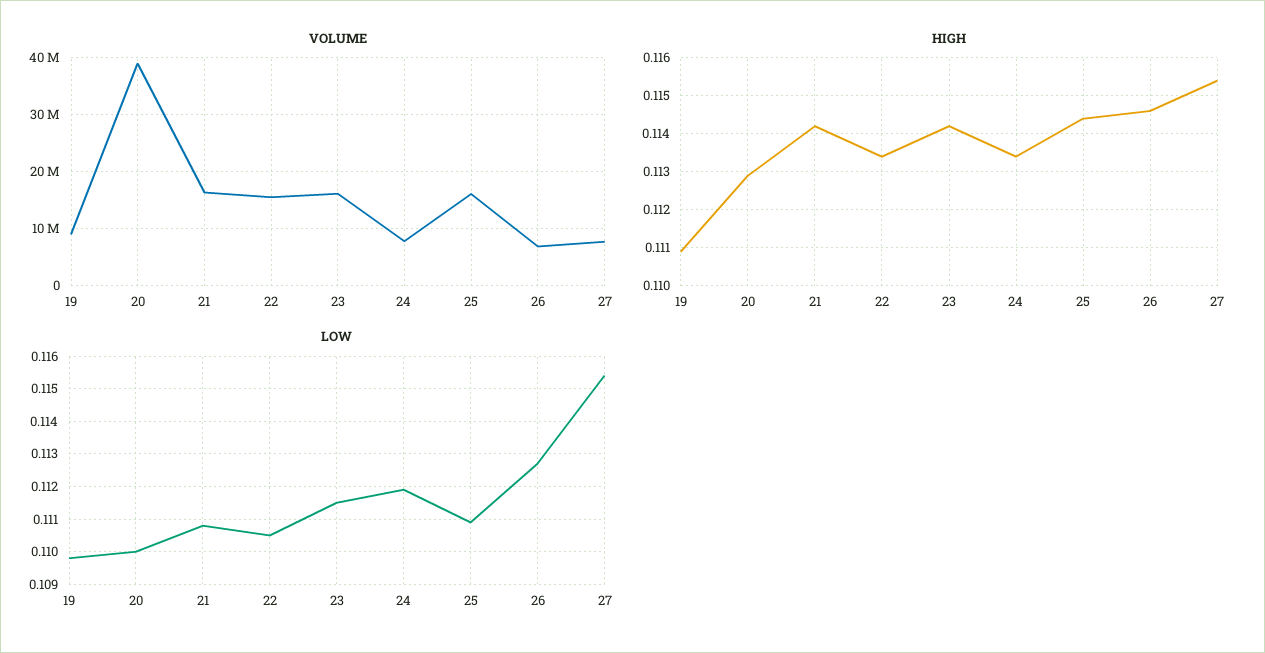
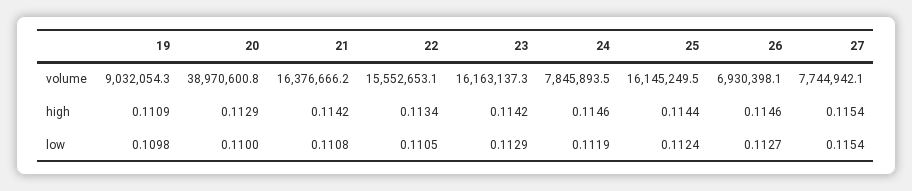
HIGH, 24: 0.1135 -> 0.1146
LOW, 23: 0.1115 -> 0.1129
LOW, 25: 0.111 -> 0.1124

